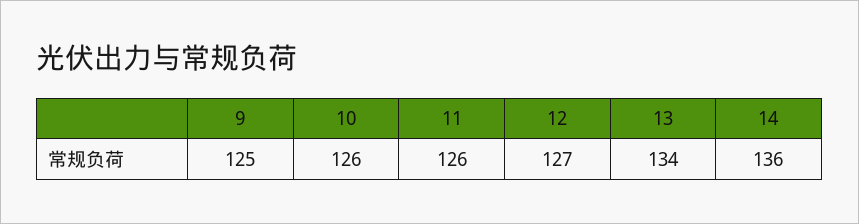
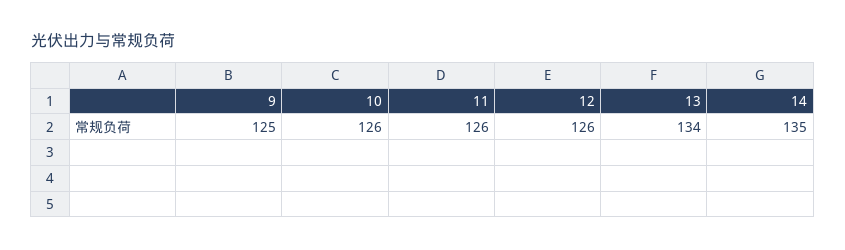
12: 127 -> 126
14: 136 -> 135

